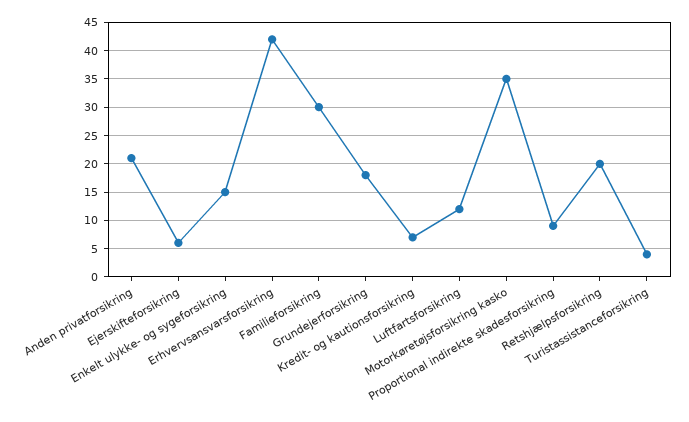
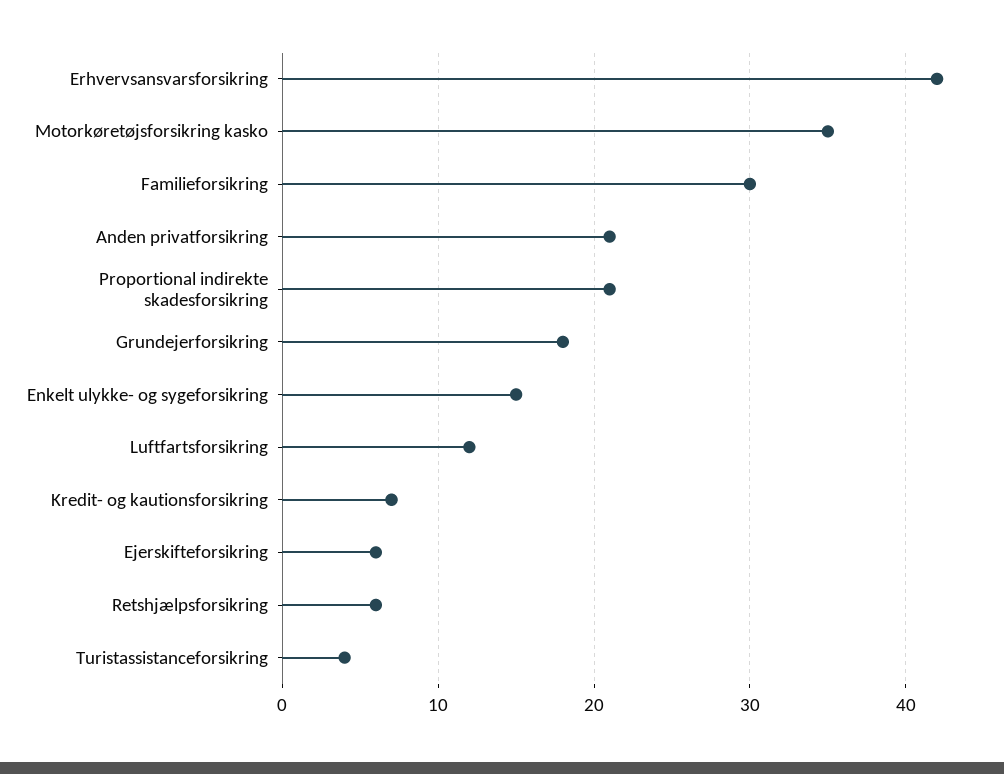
Proportional indirekte skadesforsikring: 10 -> 21
Retshjælpsforsikring: 20 -> 6

